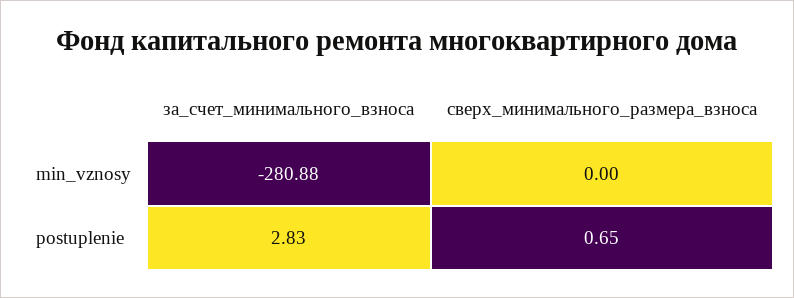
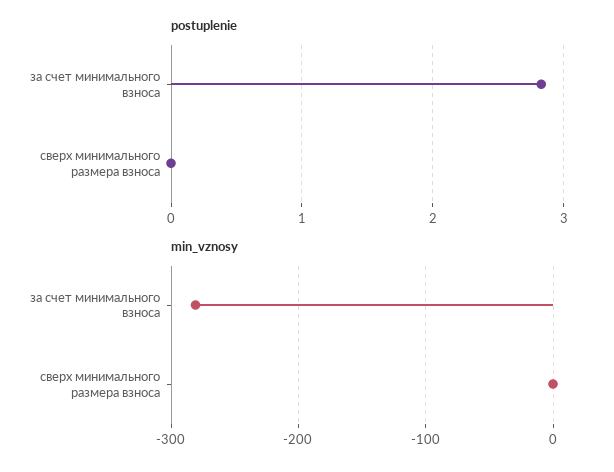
postuplenie, сверх_минимального_размера_взноса: 0.65 -> 0

